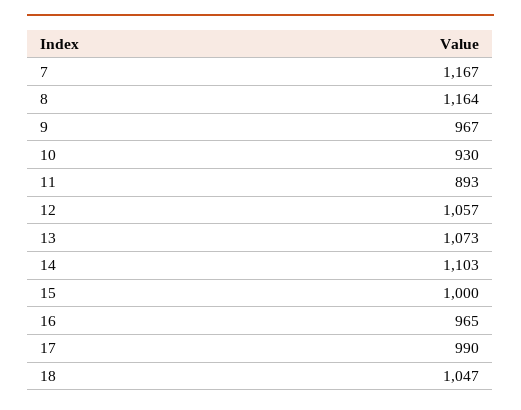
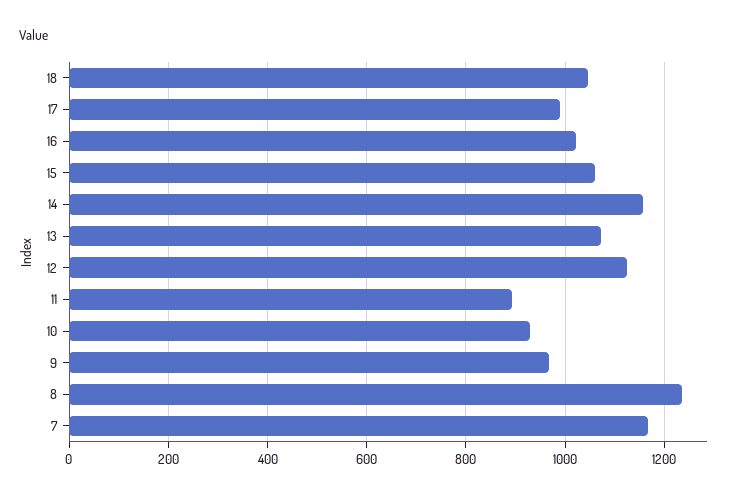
8: 1164 -> 1240
12: 1057 -> 1120
14: 1103 -> 1160
15: 1000 -> 1060
16: 965 -> 1020

